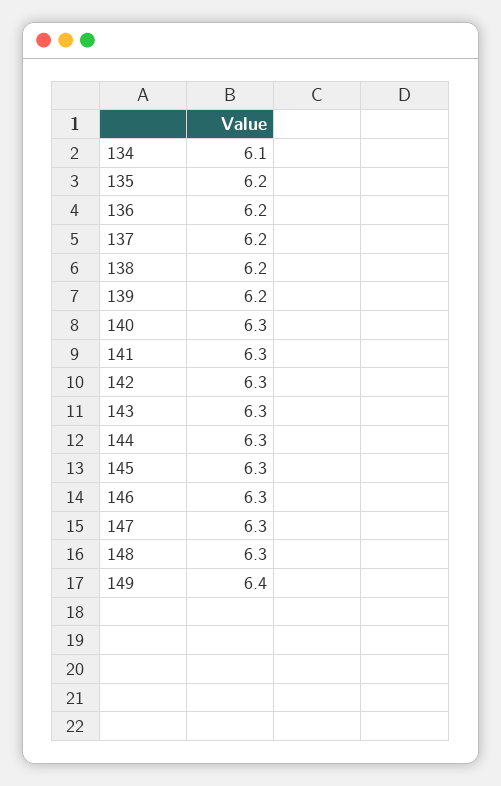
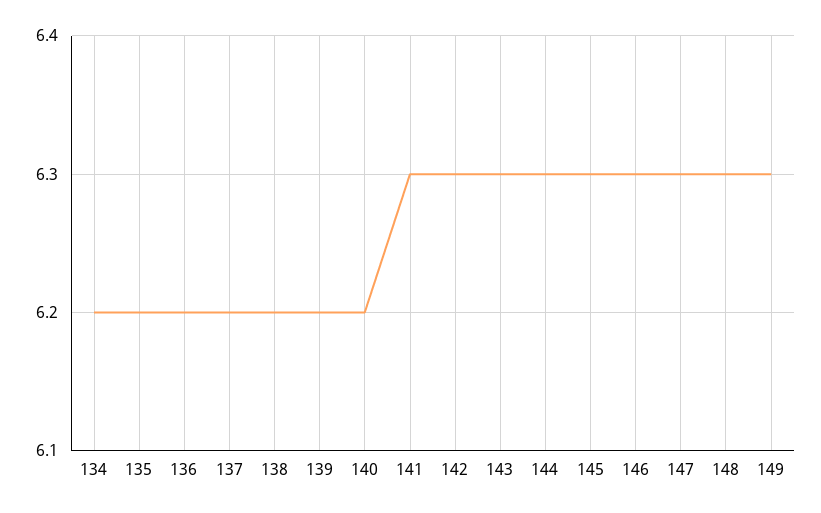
134: 6.1 -> 6.2
140: 6.3 -> 6.2
149: 6.4 -> 6.3

